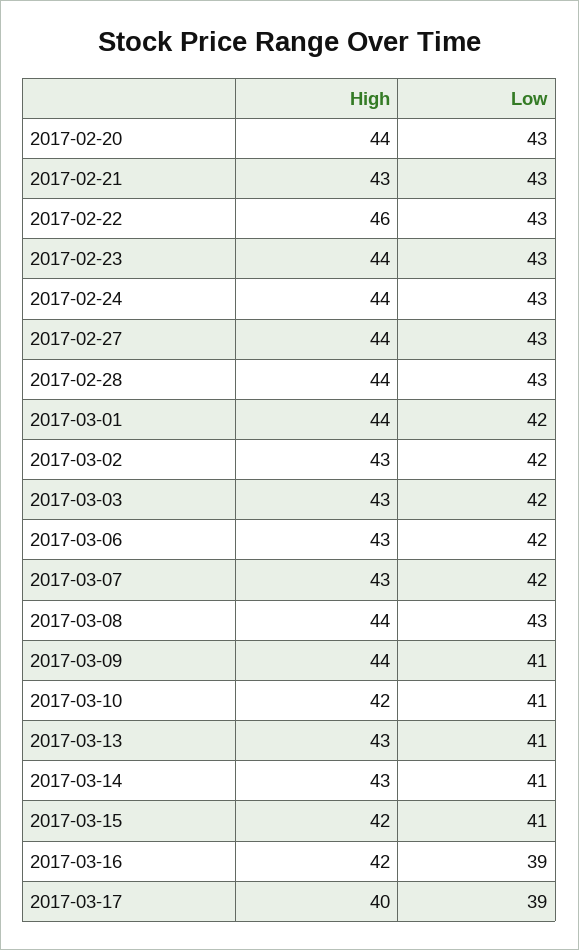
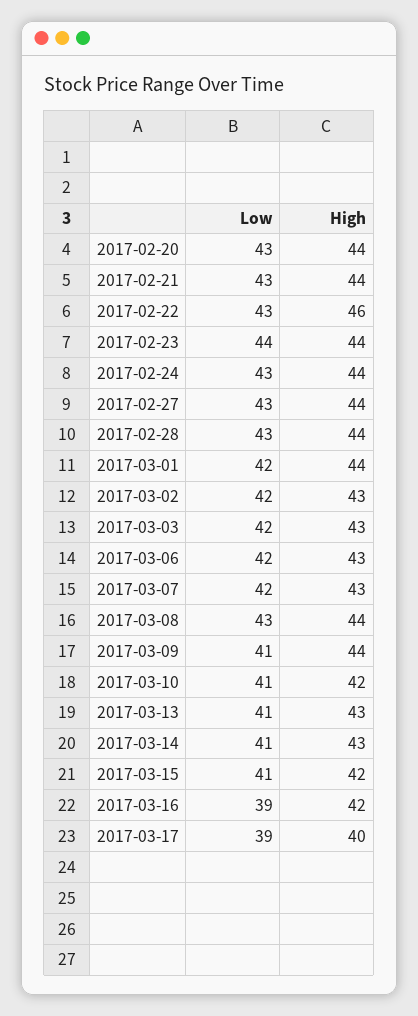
High, 2017-02-21: 43 -> 44
Low, 2017-02-23: 43 -> 44

